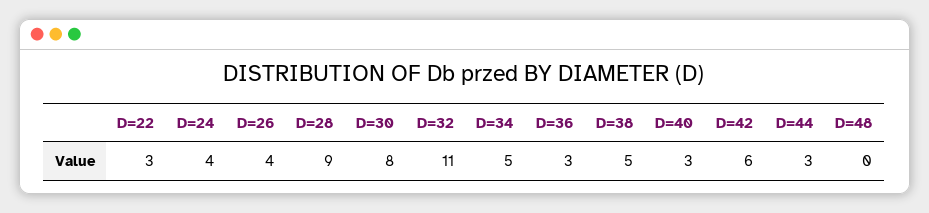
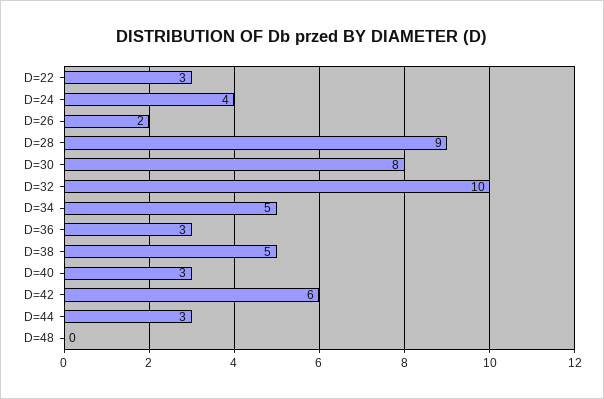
D=26: 4 -> 2
D=32: 11 -> 10

